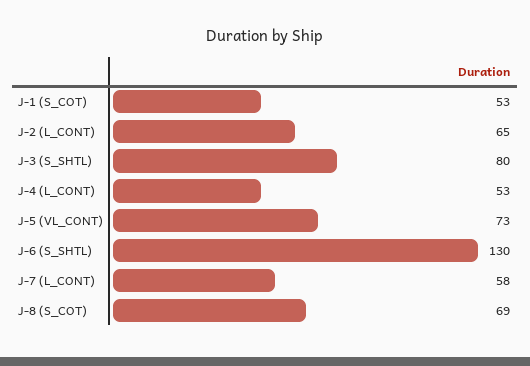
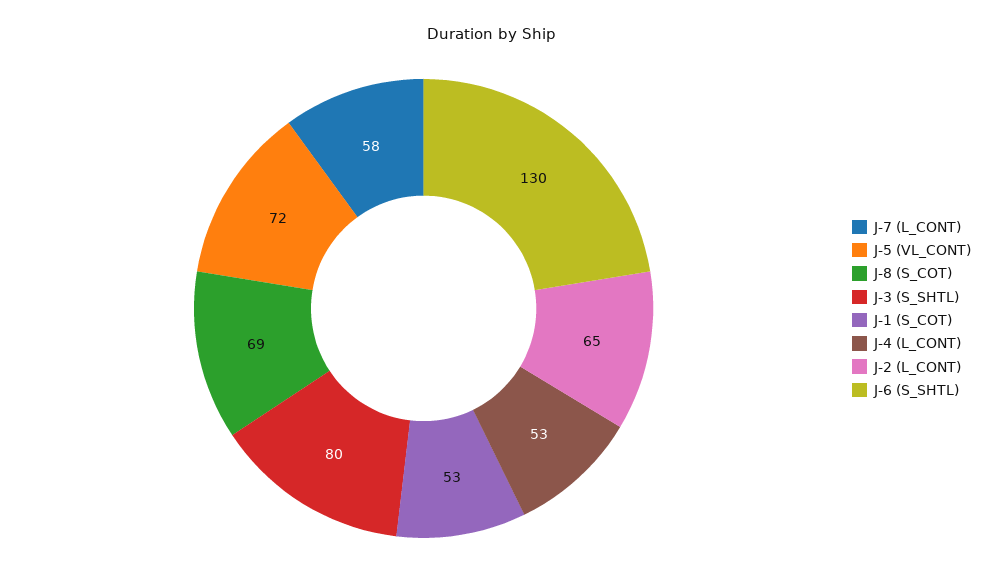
J-5 (VL_CONT): 73 -> 72

